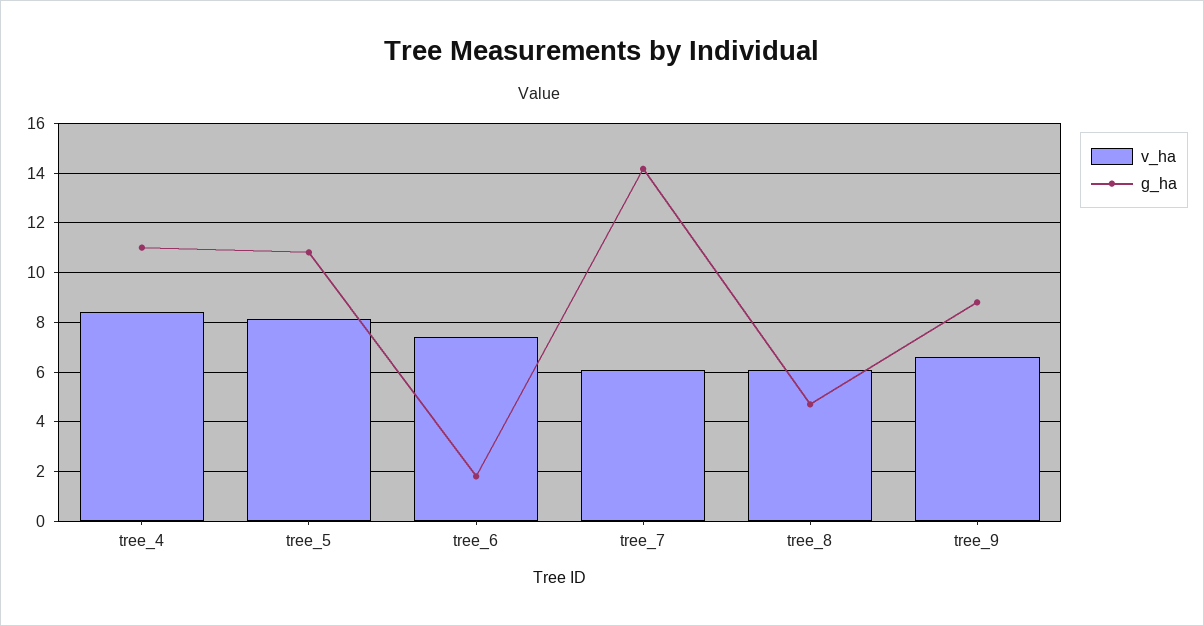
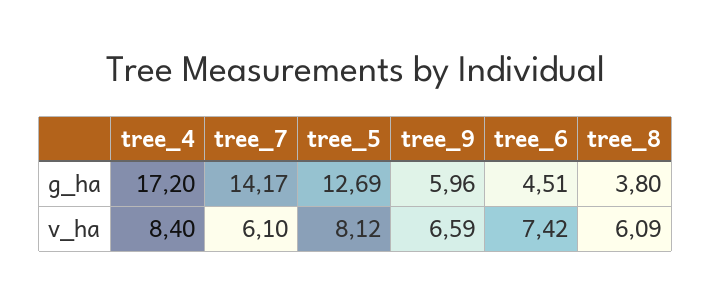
g_ha, tree_4: 11 -> 17.2
g_ha, tree_5: 10.75 -> 12.69
g_ha, tree_6: 1.75 -> 4.51
g_ha, tree_8: 4.75 -> 3.8
g_ha, tree_9: 8.75 -> 5.96

